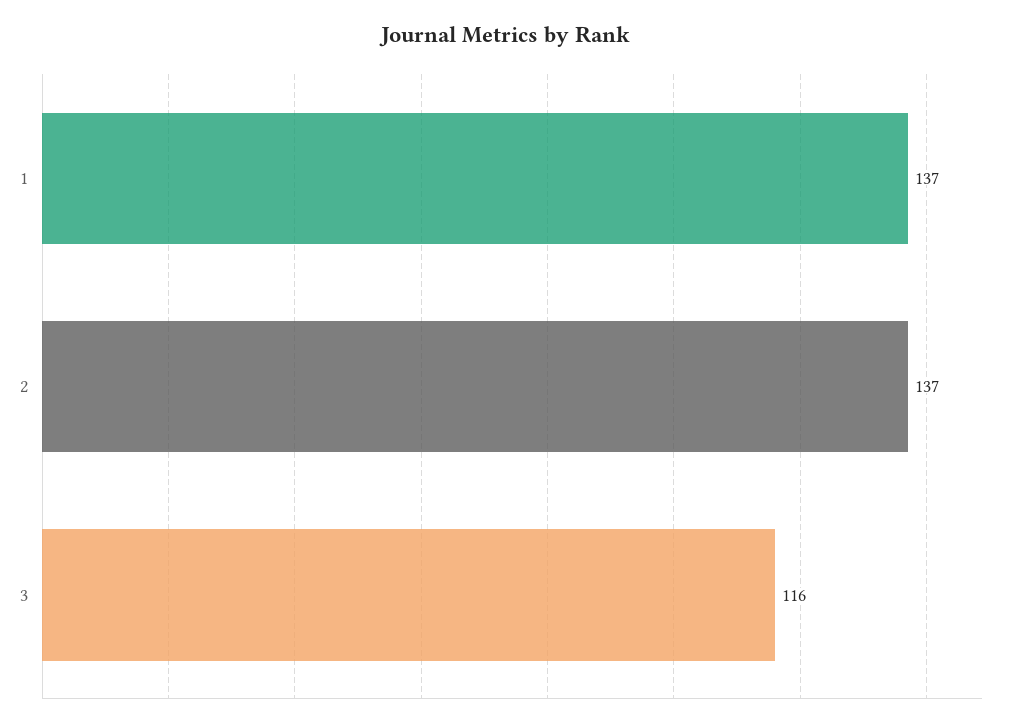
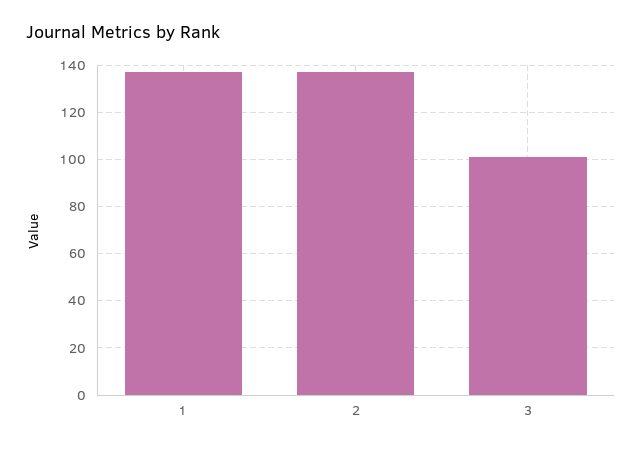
3: 116 -> 100

